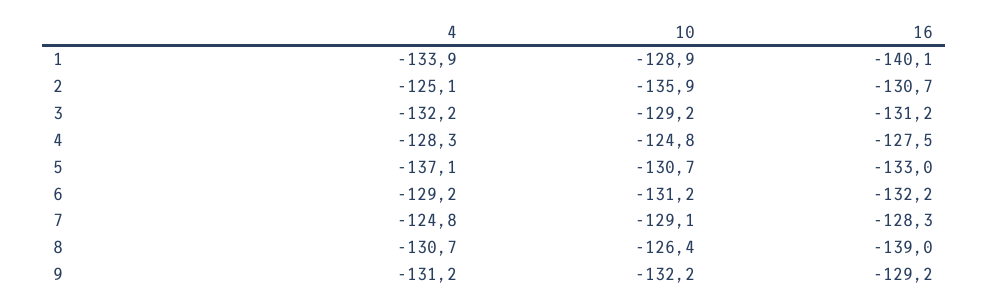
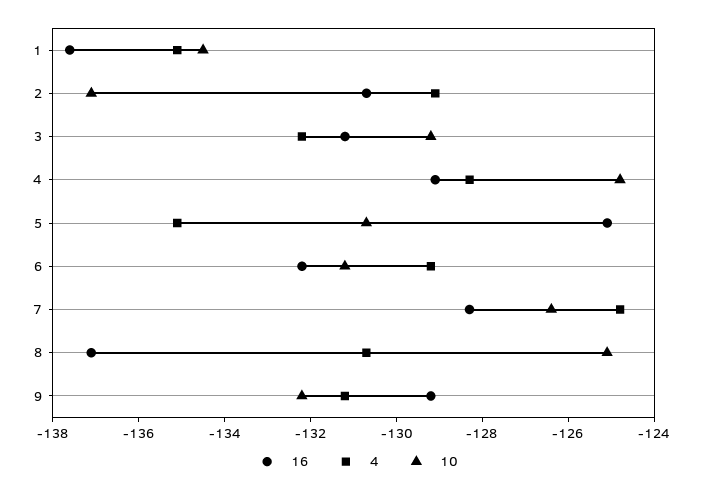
4, 1: -133.9 -> -135
10, 1: -128.9 -> -134.5
16, 1: -140.1 -> -137.5
4, 2: -125.1 -> -129
10, 2: -135.9 -> -137
16, 4: -127.5 -> -129
4, 5: -137.1 -> -135
16, 5: -133 -> -125
10, 7: -129.1 -> -126.5
10, 8: -126.4 -> -125
16, 8: -139 -> -137

